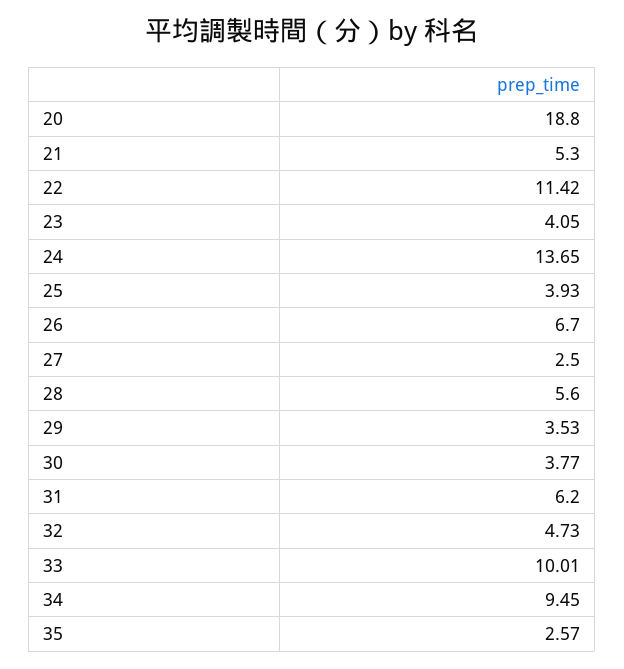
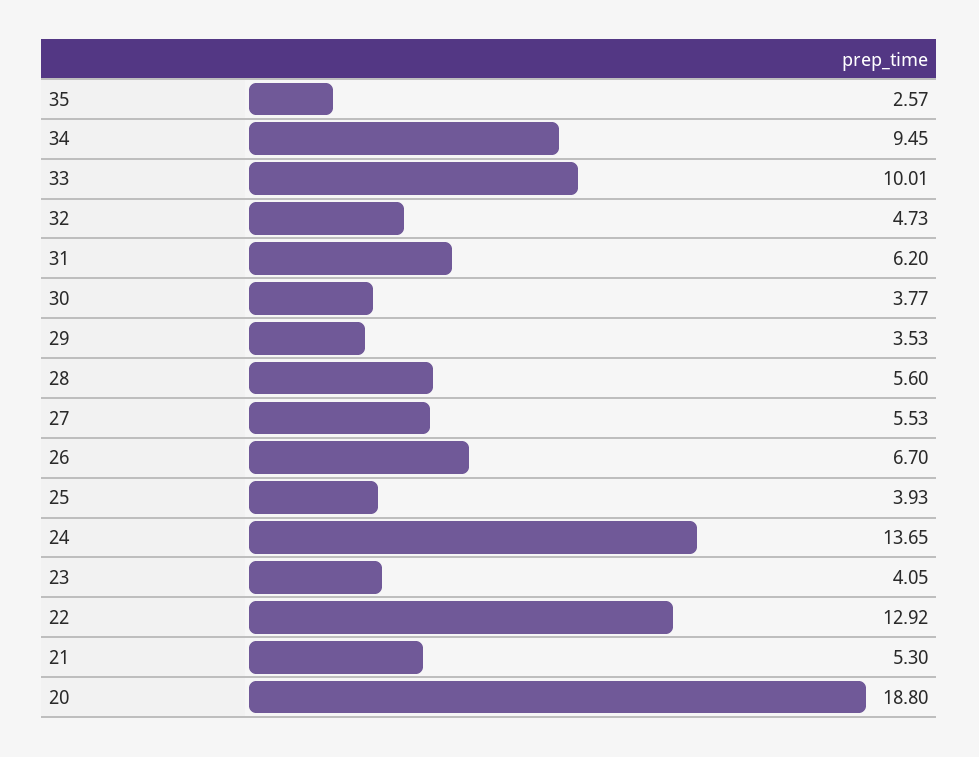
22: 11.42 -> 12.92
27: 2.5 -> 5.53

